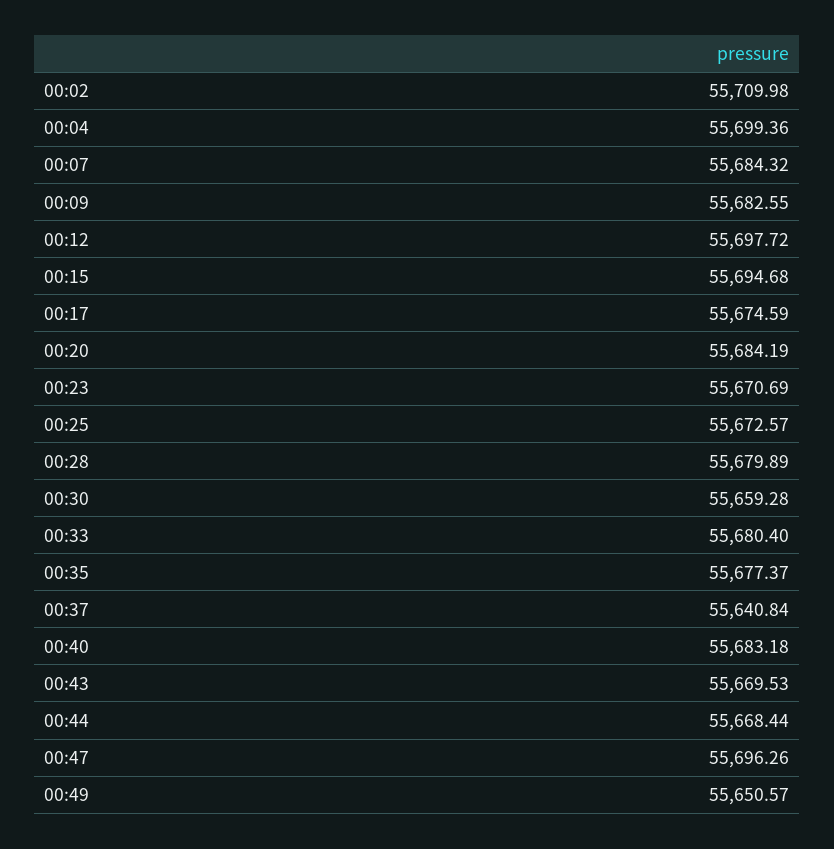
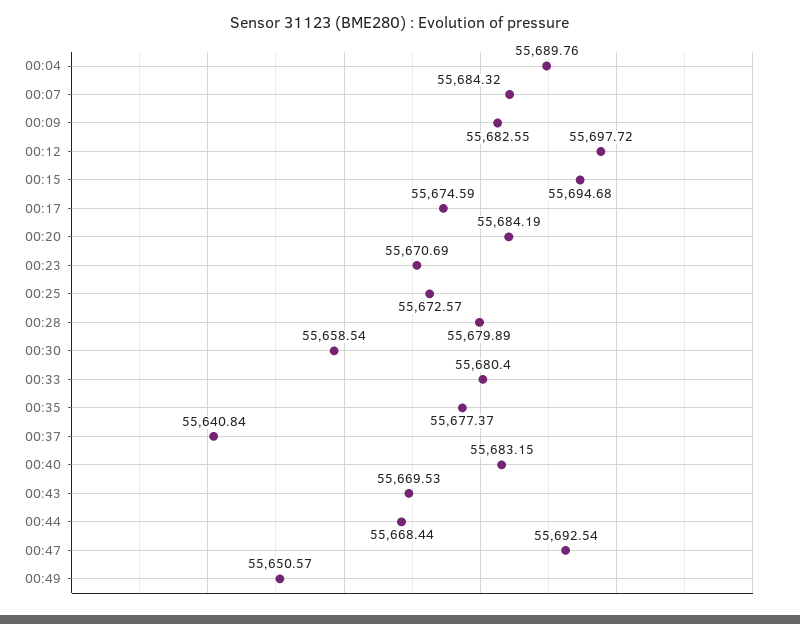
00:02: 55709.98 -> none
00:04: 55699.36 -> 55689.76
00:30: 55659.28 -> 55658.54
00:40: 55683.18 -> 55683.15
00:47: 55696.26 -> 55692.54

